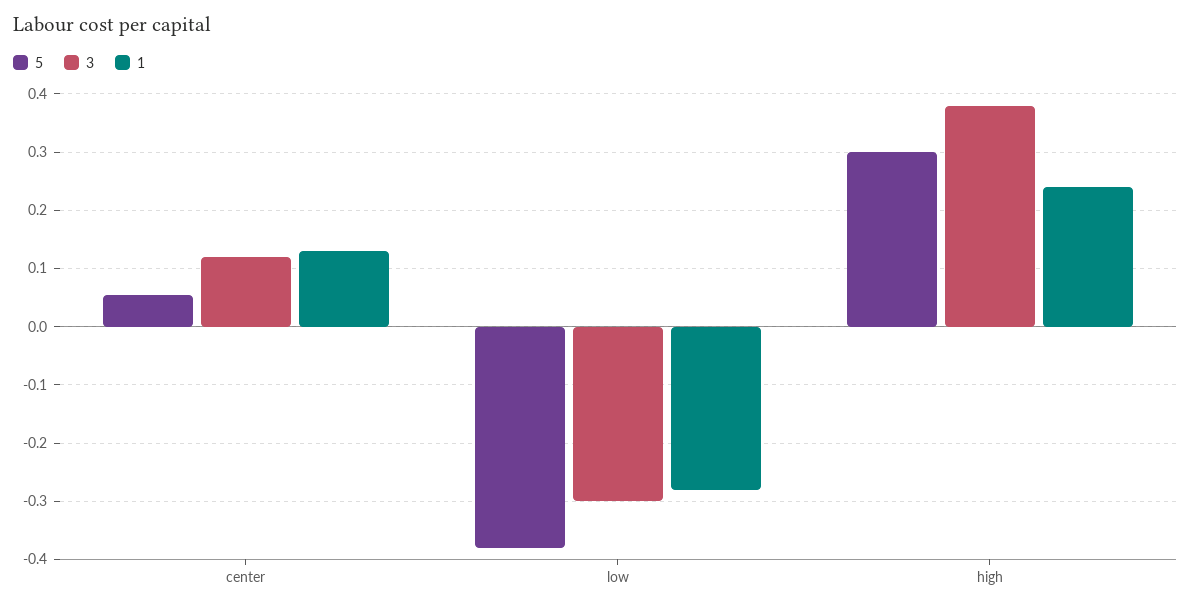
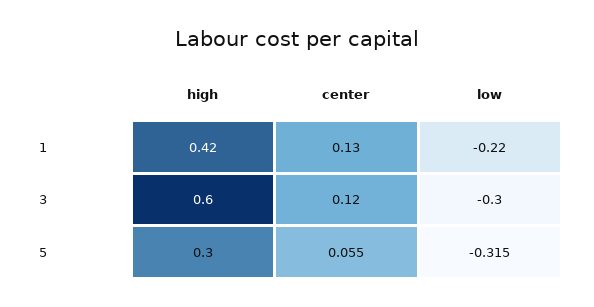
5, low: -0.38 -> -0.315
1, low: -0.28 -> -0.22
3, high: 0.38 -> 0.6
1, high: 0.24 -> 0.42

